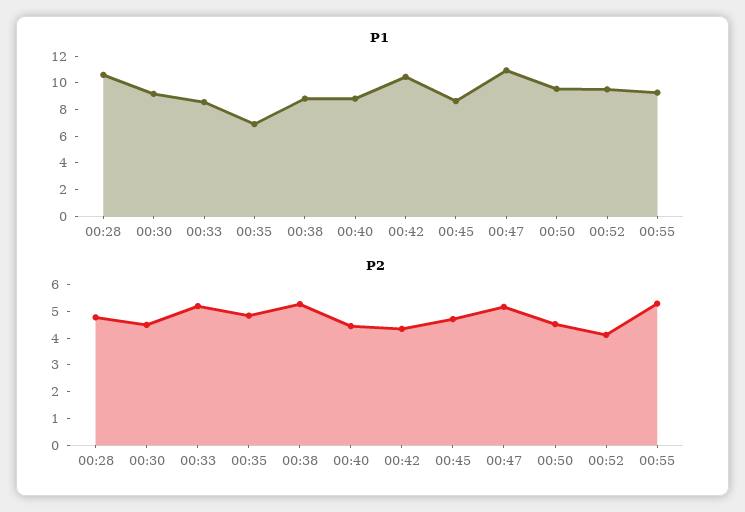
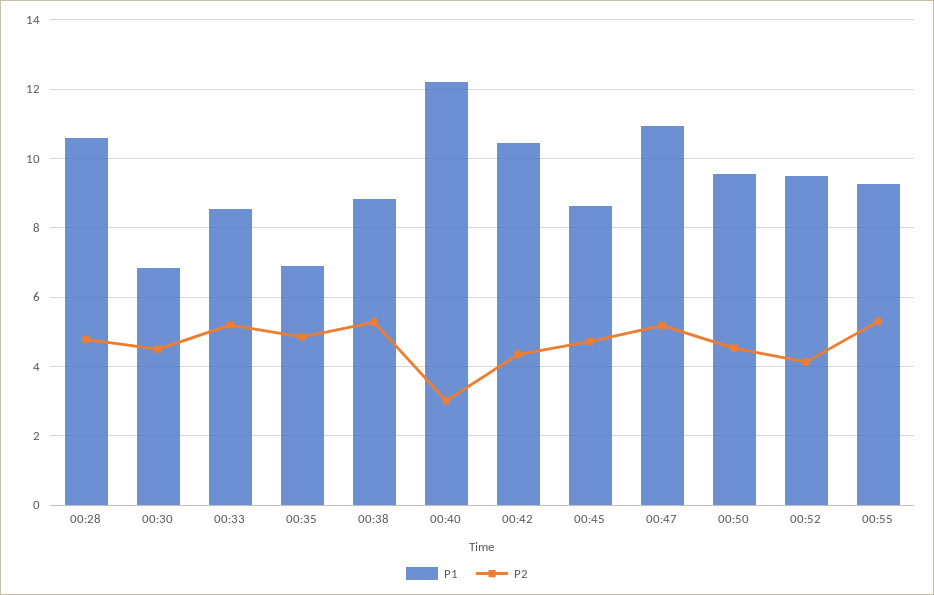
P1, 00:30: 9 -> 6.8
P1, 00:40: 9 -> 12.2
P2, 00:40: 4.5 -> 3

